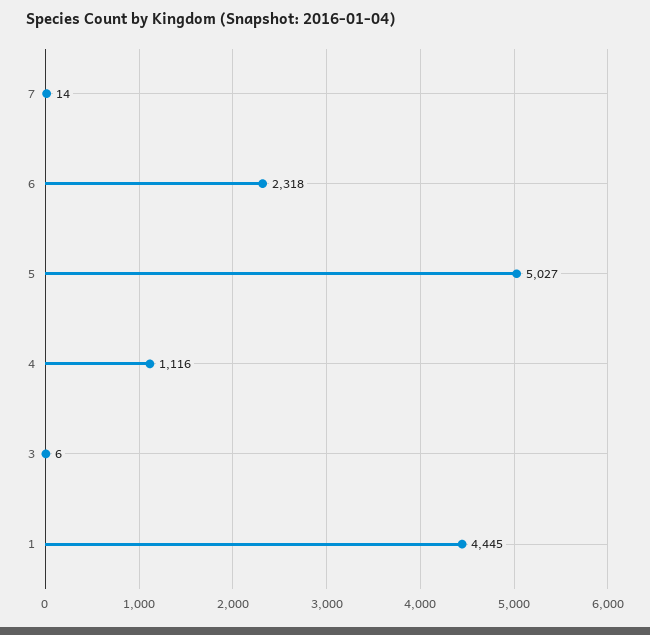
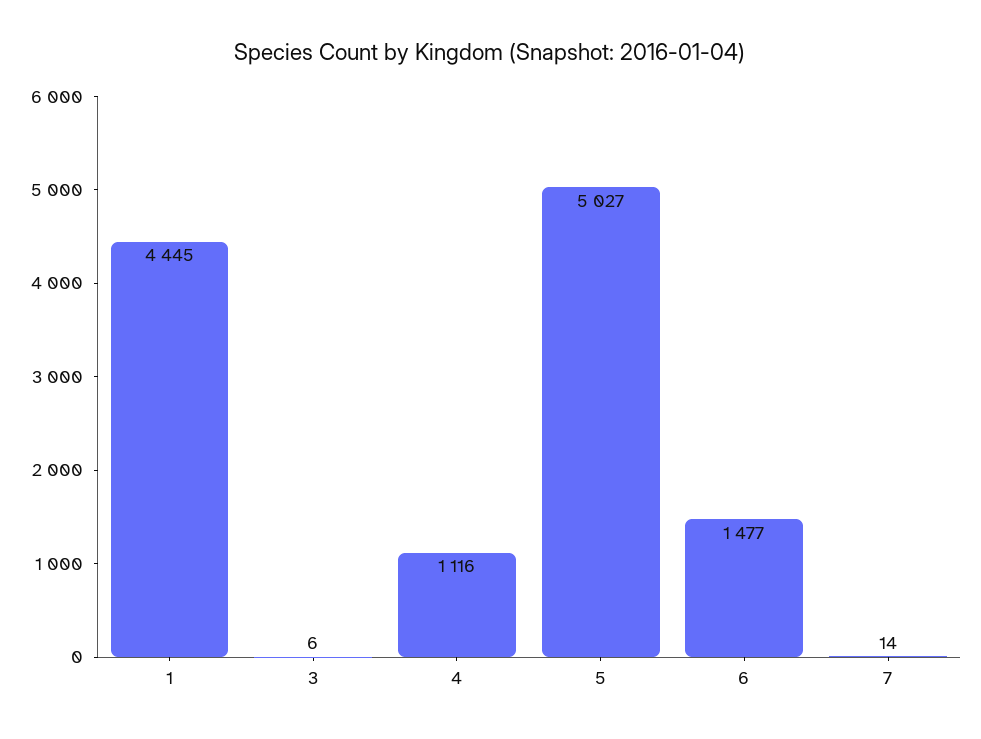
6: 2318 -> 1477

